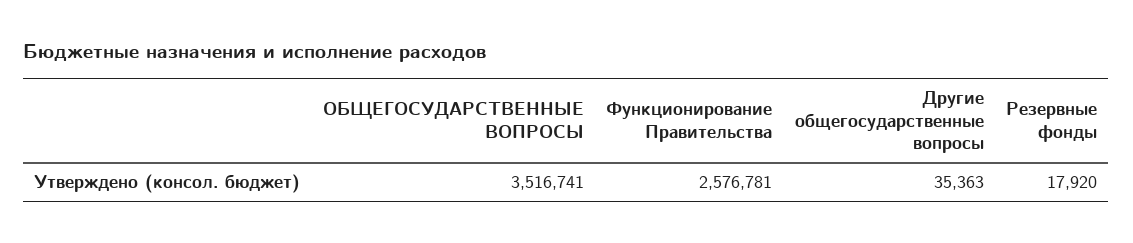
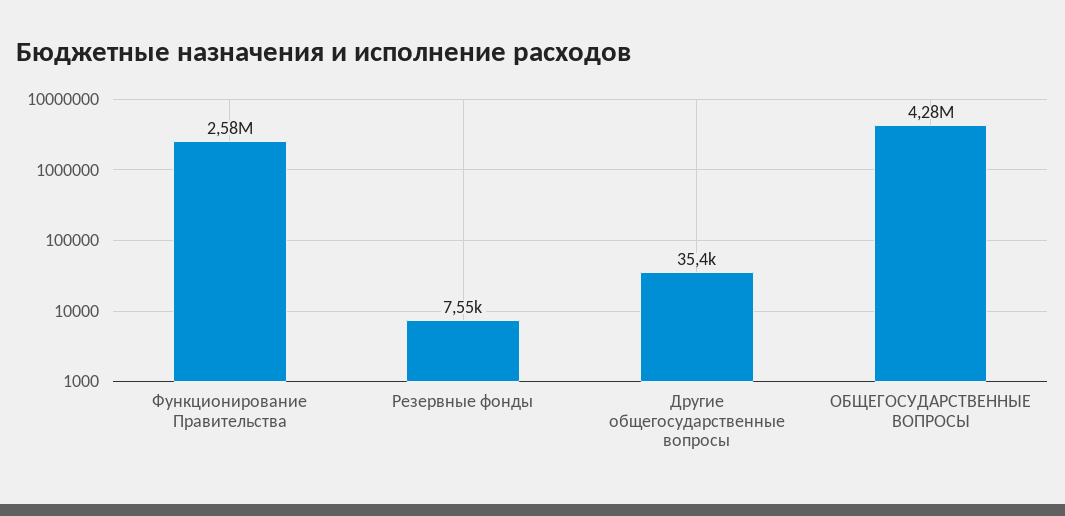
ОБЩЕГОСУДАРСТВЕННЫЕ ВОПРОСЫ: 3516741 -> 4280000
Резервные фонды: 17920 -> 7550

